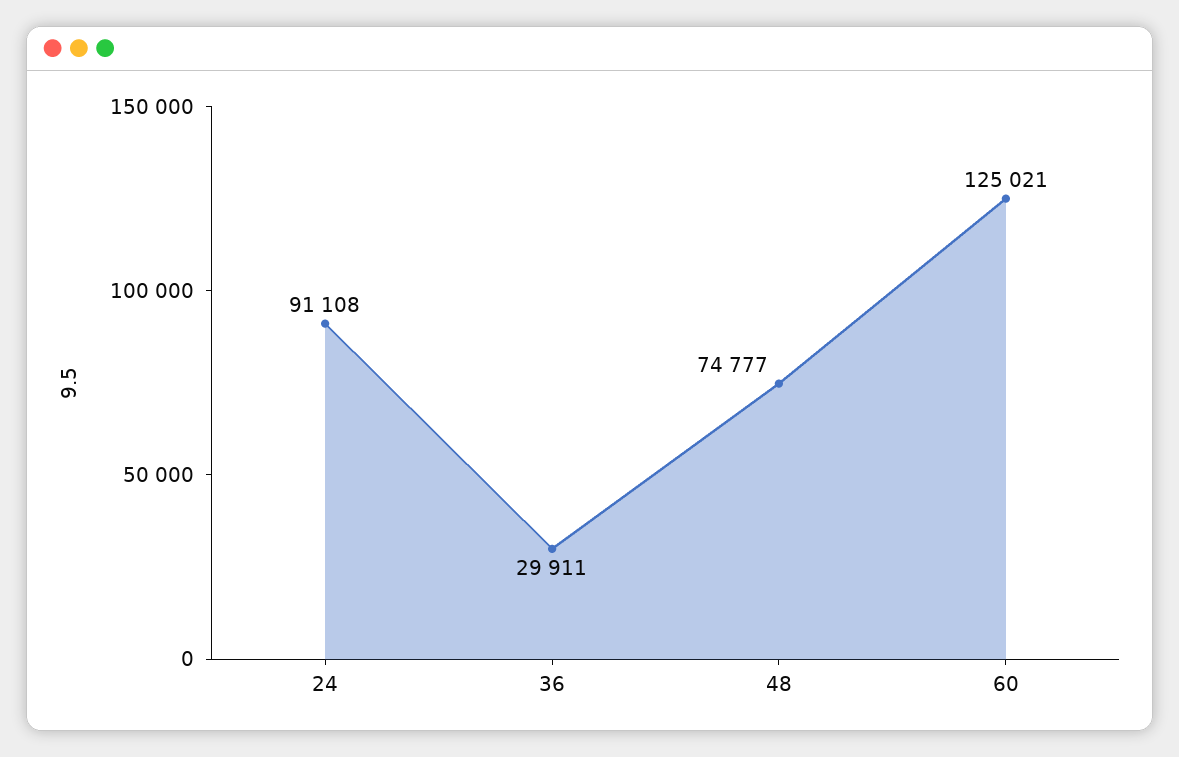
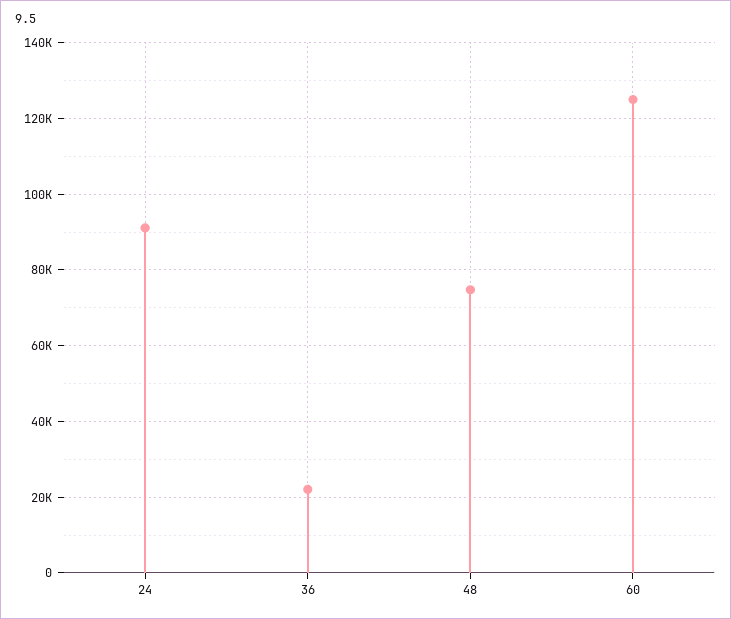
36: 29911 -> 22000

